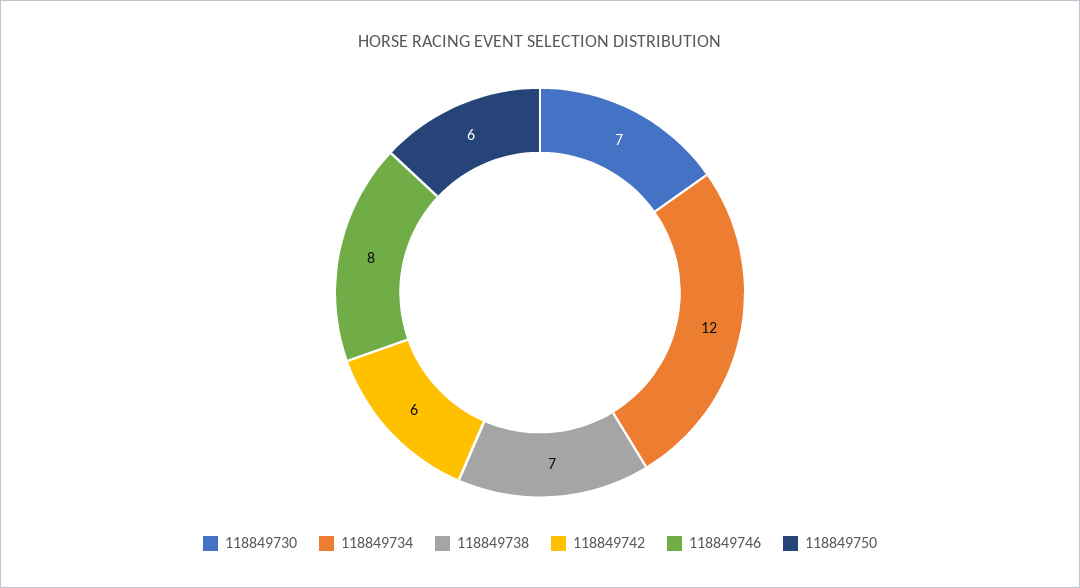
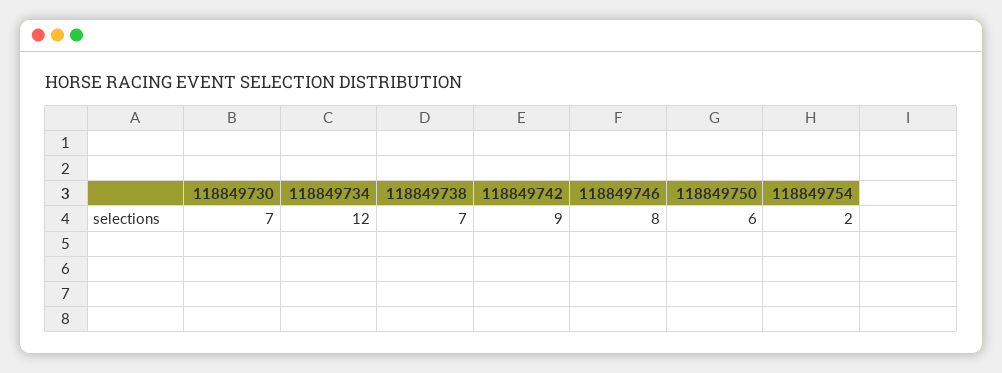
118849742: 6 -> 9
118849754: none -> 2

